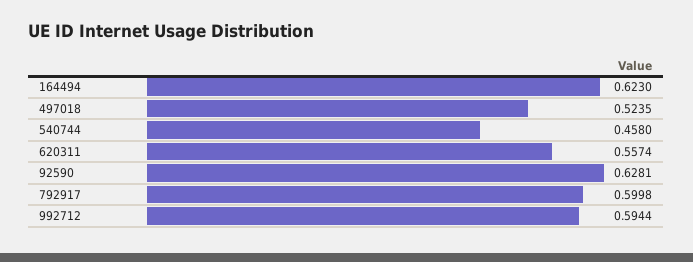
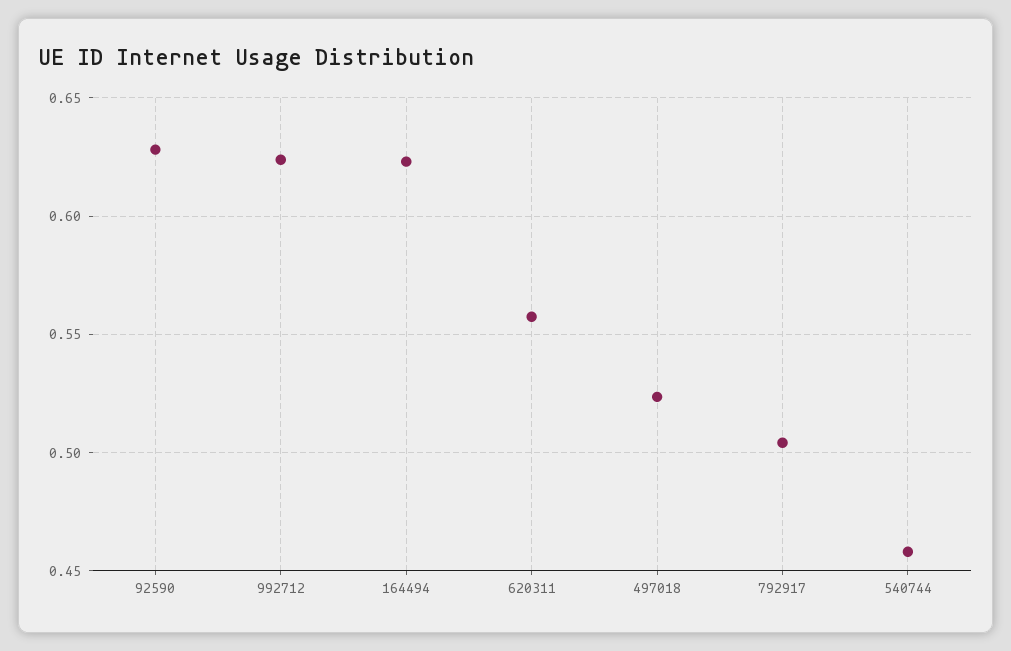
792917: 0.5998 -> 0.505
992712: 0.5944 -> 0.625

